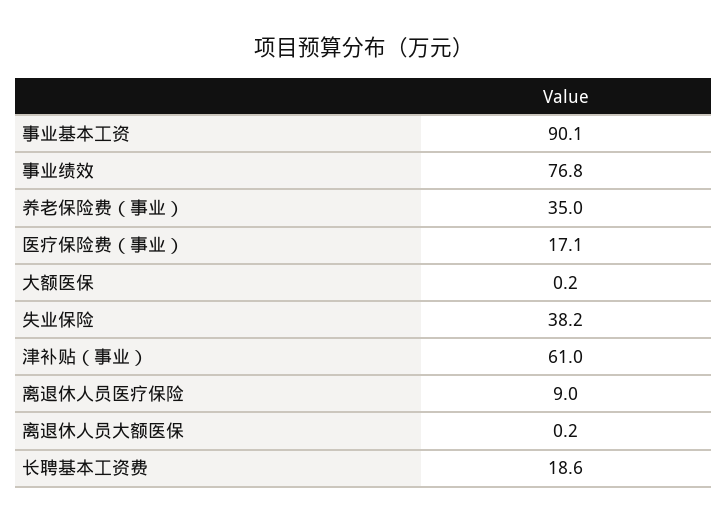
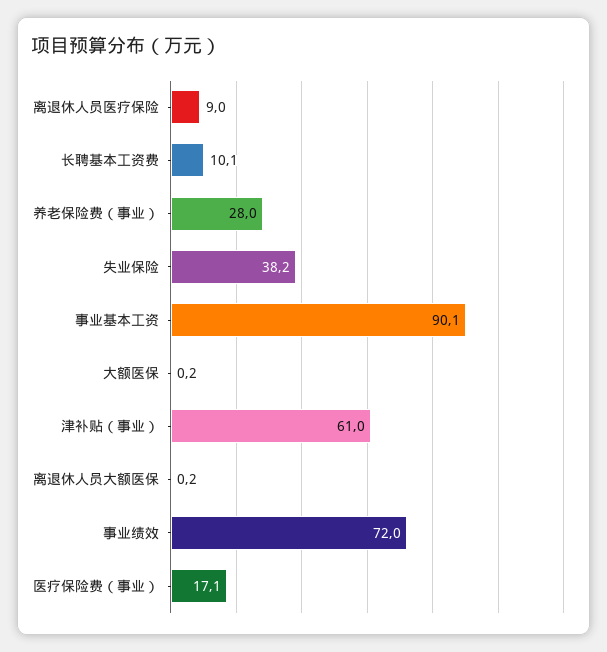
事业绩效: 76.8 -> 72
养老保险费（事业）: 35 -> 28
长聘基本工资费: 18.6 -> 10.1

